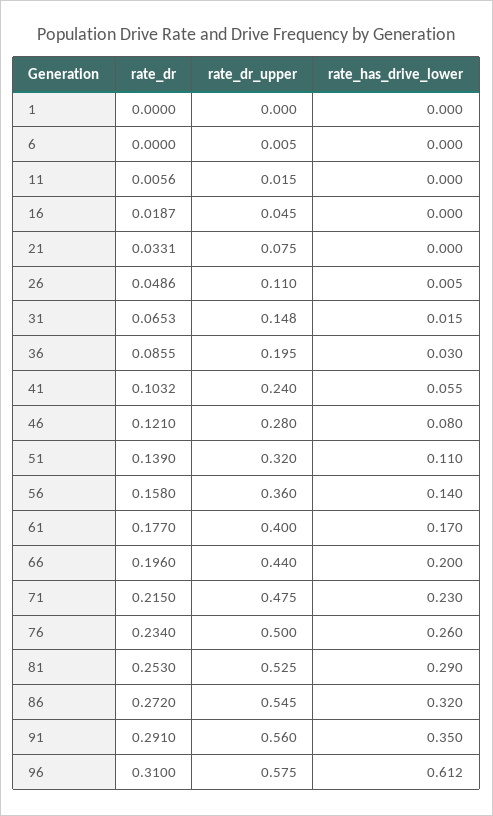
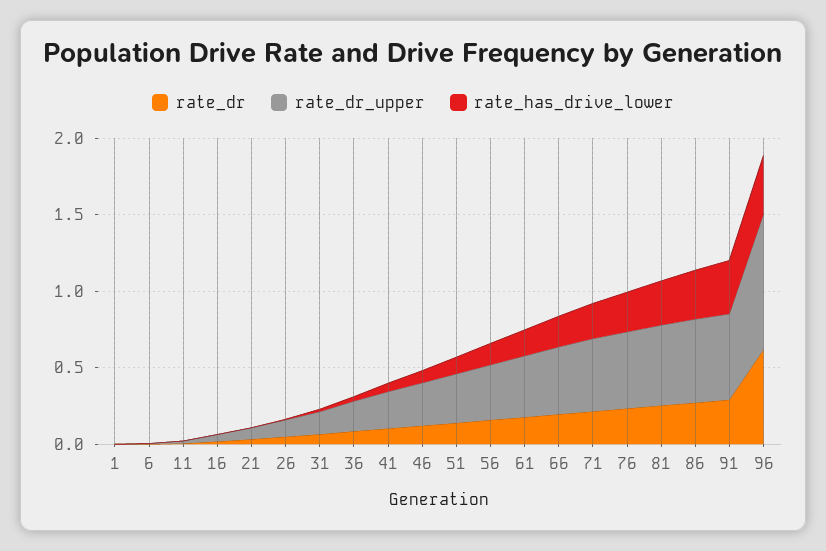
rate_dr, 96: 0.31 -> 0.6
rate_dr_upper, 96: 0.575 -> 0.9
rate_has_drive_lower, 96: 0.612 -> 0.4

